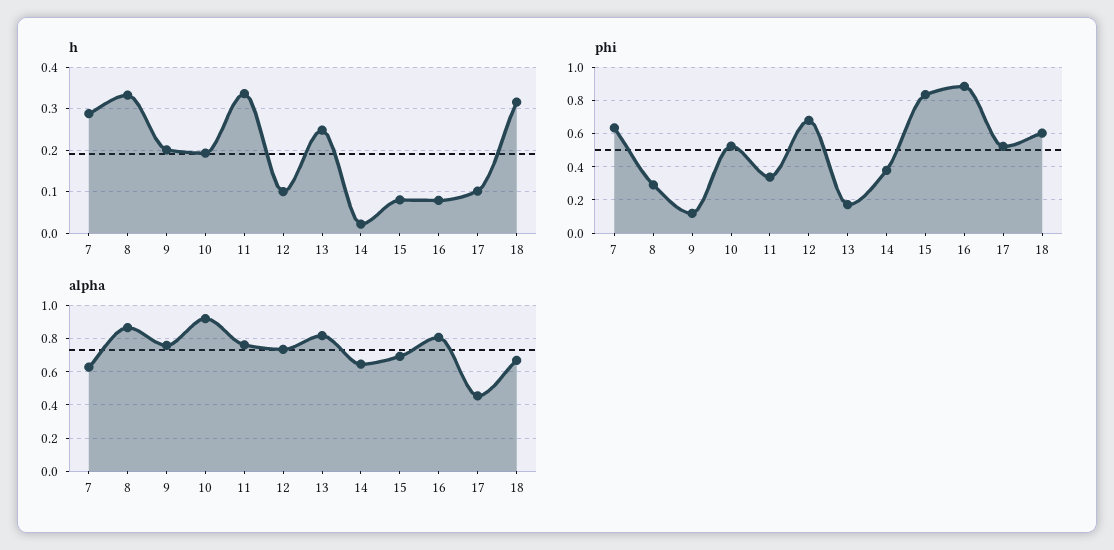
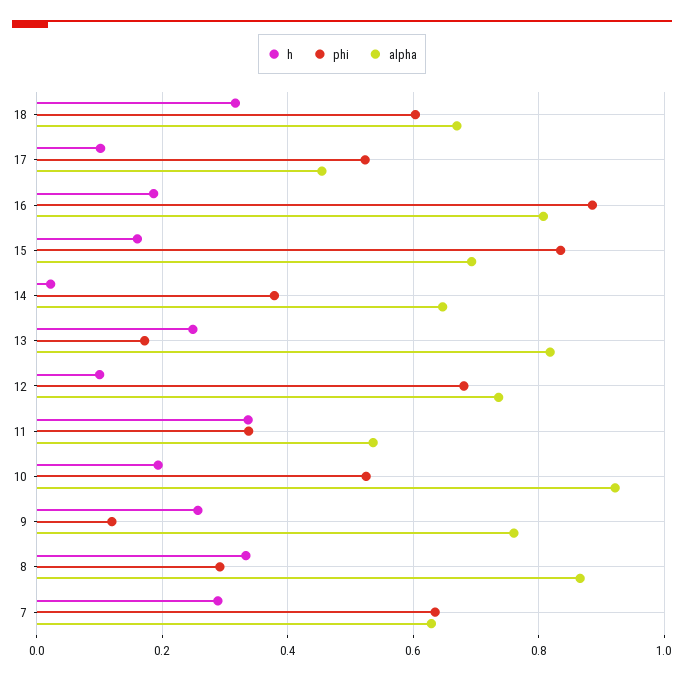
h, 9: 0.2 -> 0.26
h, 15: 0.08 -> 0.16
h, 16: 0.08 -> 0.18
alpha, 11: 0.75 -> 0.54

